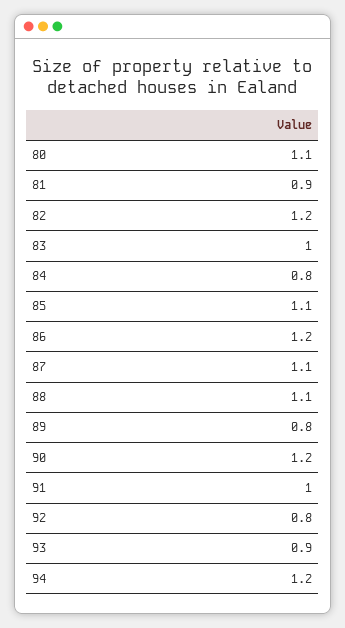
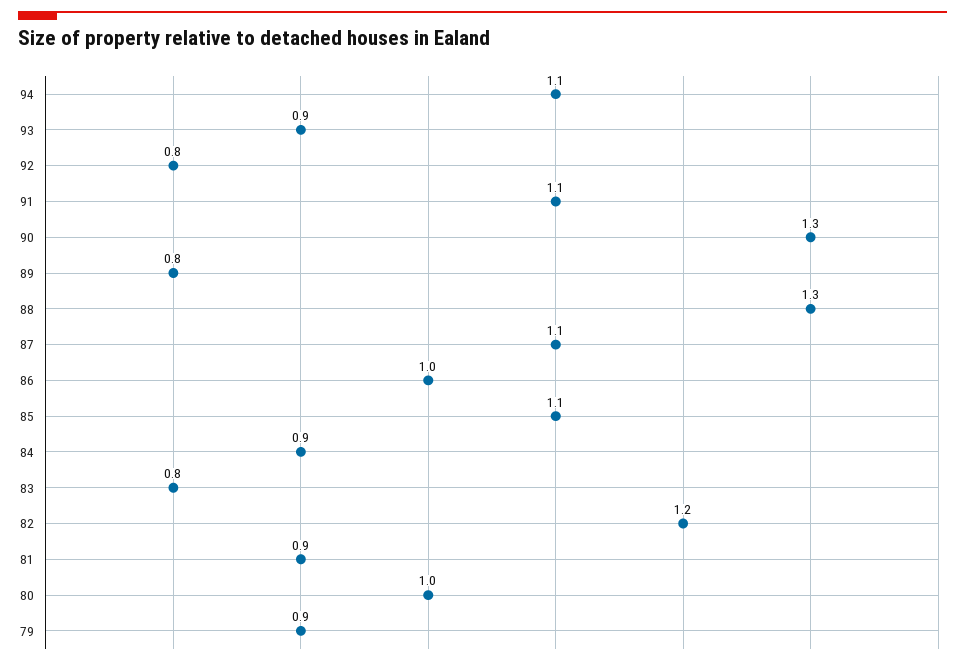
80: 1.1 -> 1
83: 1 -> 0.8
84: 0.8 -> 0.9
86: 1.2 -> 1
88: 1.1 -> 1.3
90: 1.2 -> 1.3
91: 1 -> 1.1
94: 1.2 -> 1.1
79: none -> 0.9

